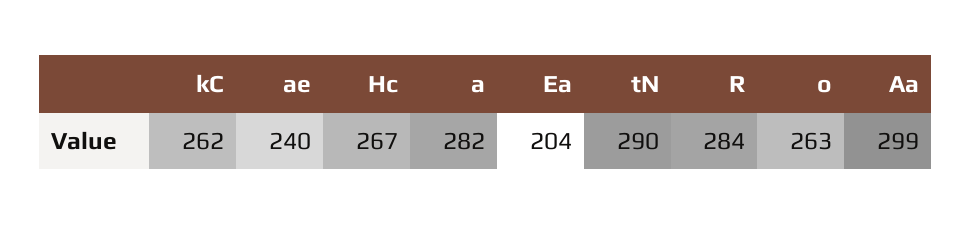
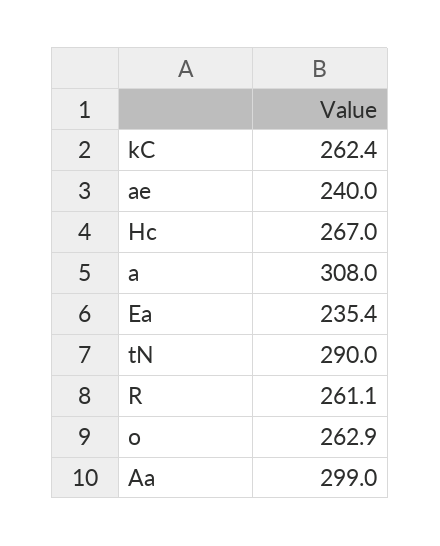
a: 282 -> 308
Ea: 204 -> 235.4
R: 284 -> 261.1

